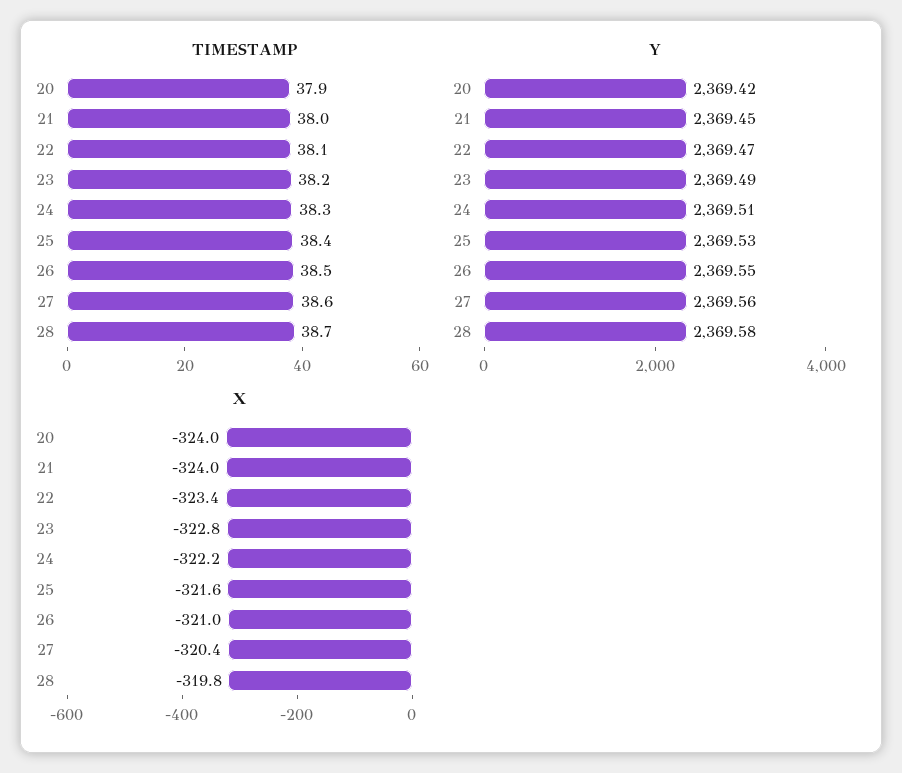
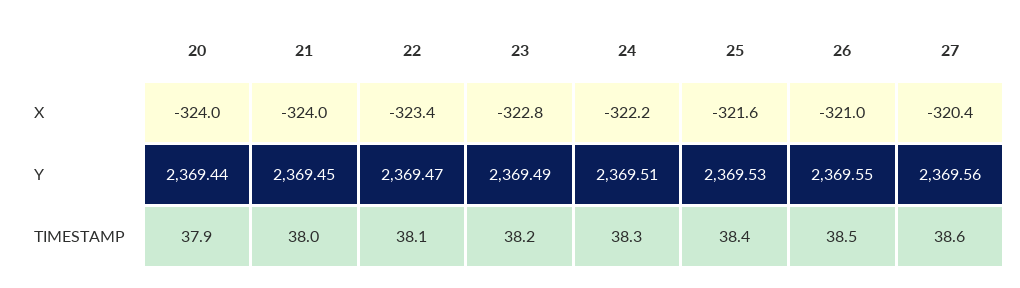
TIMESTAMP, 28: 38.7 -> none
Y, 20: 2369.42 -> 2369.44
Y, 28: 2369.58 -> none
X, 28: -319.8 -> none

